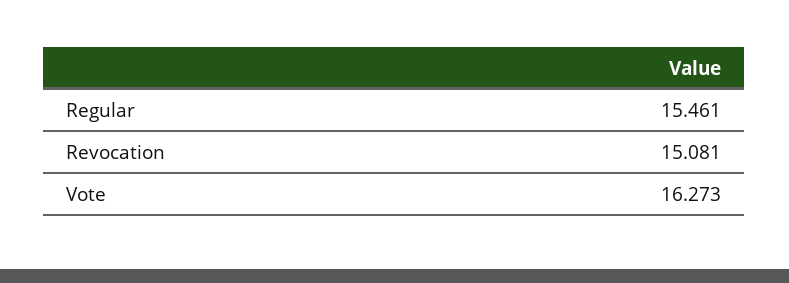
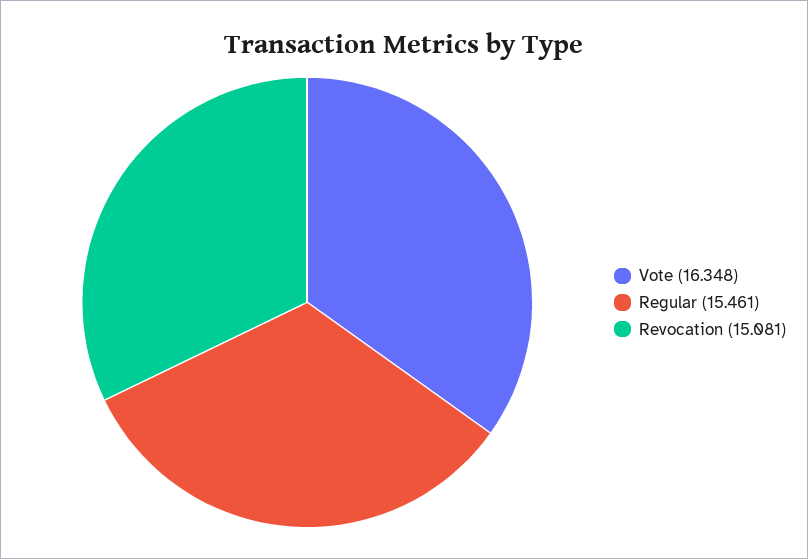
Vote: 16.273 -> 16.348

